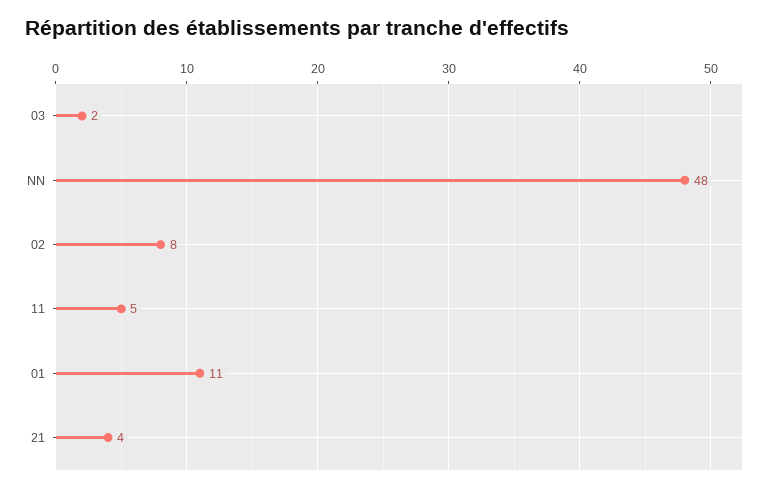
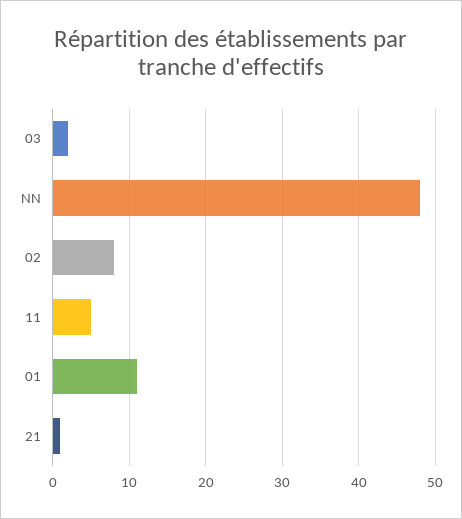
21: 4 -> 1

